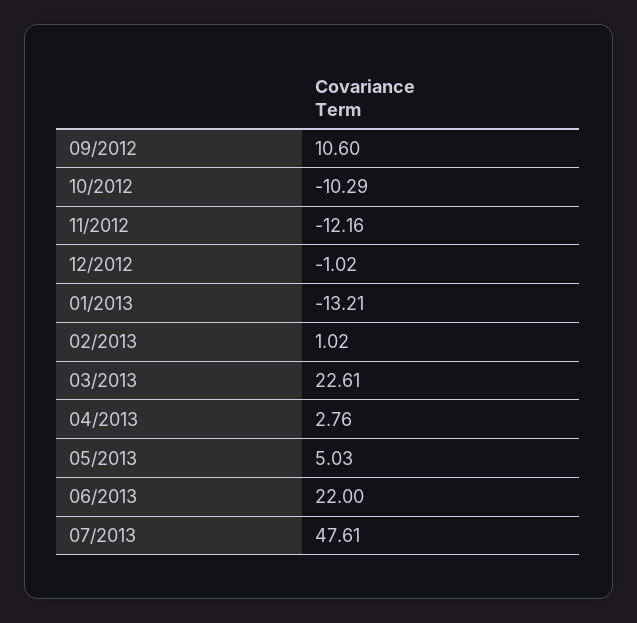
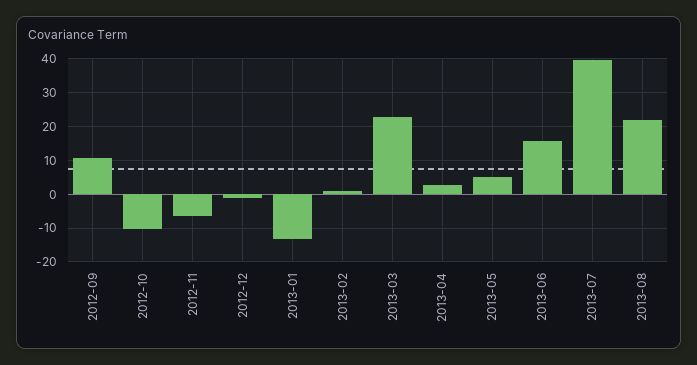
11/2012: -12.16 -> -6
06/2013: 22 -> 16
07/2013: 47.61 -> 40
2013-08: none -> 22

